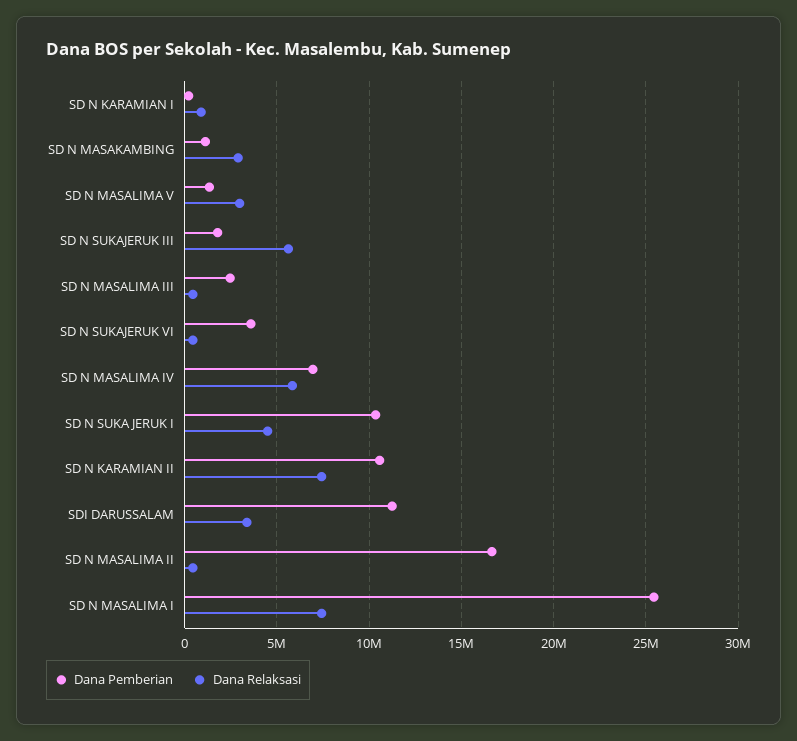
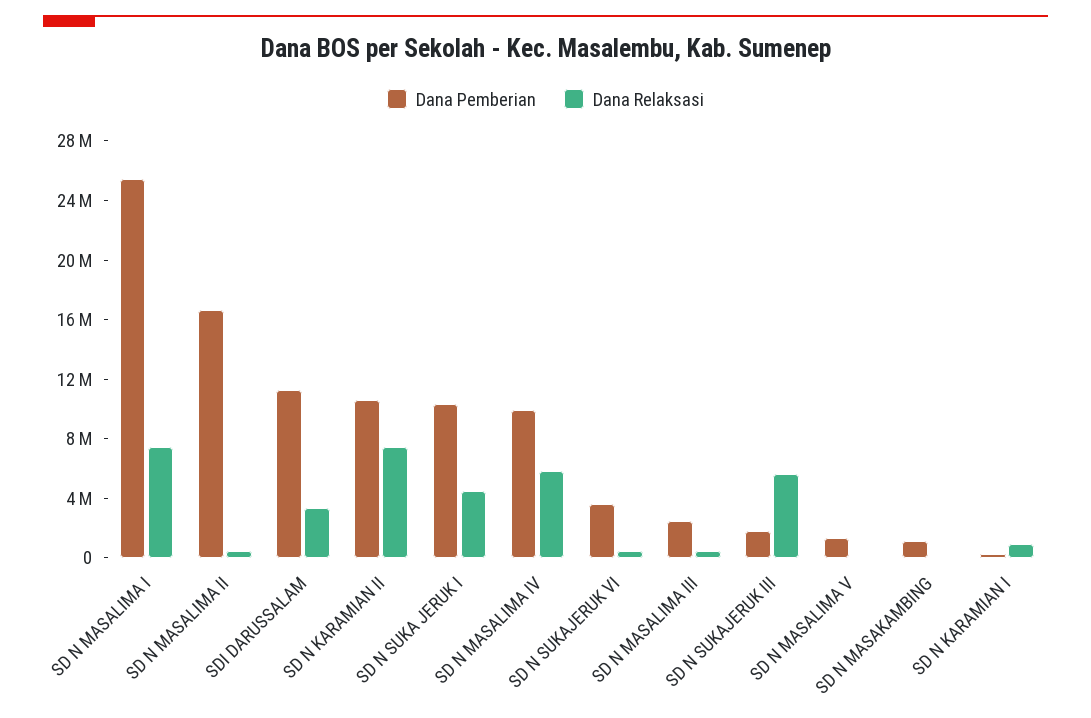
Dana Relaksasi, SD N MASAKAMBING: 3000000 -> 0
Dana Relaksasi, SD N MASALIMA V: 3000000 -> 0
Dana Pemberian, SD N MASALIMA IV: 7000000 -> 10000000

